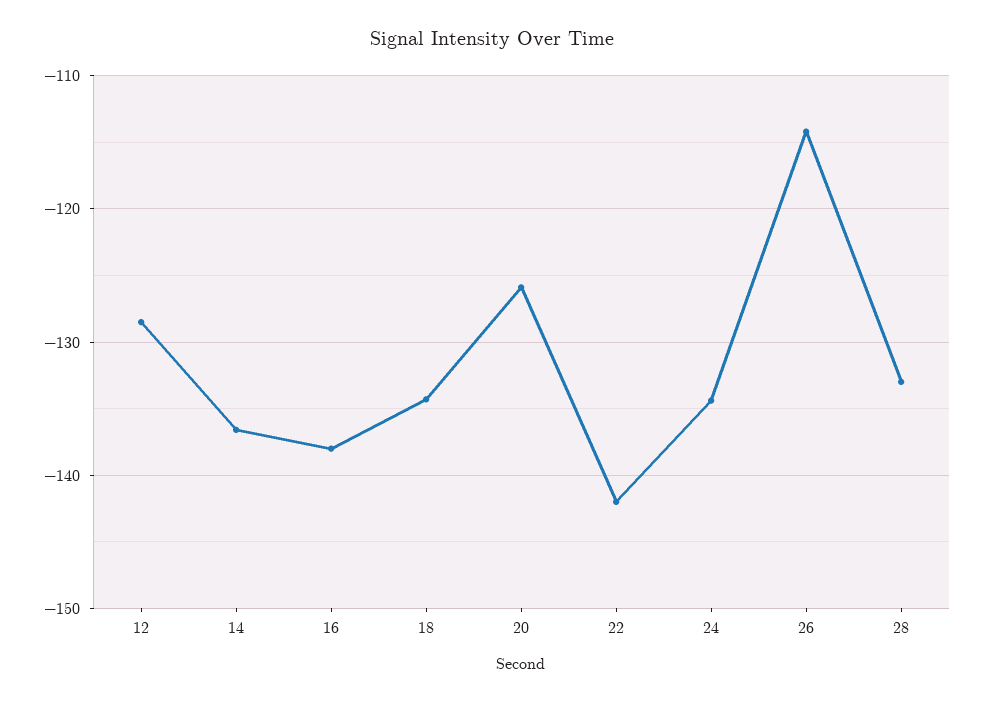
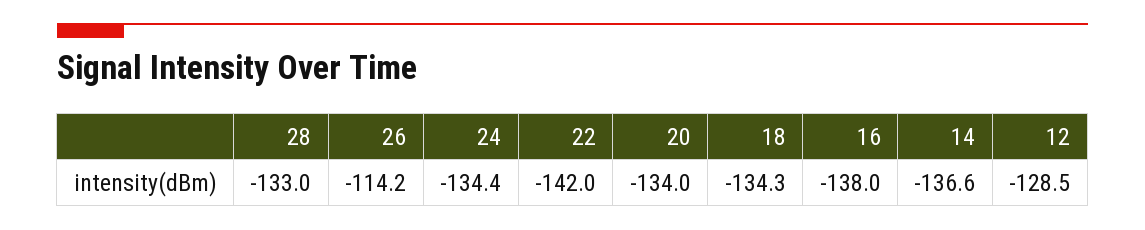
20: -126 -> -134

